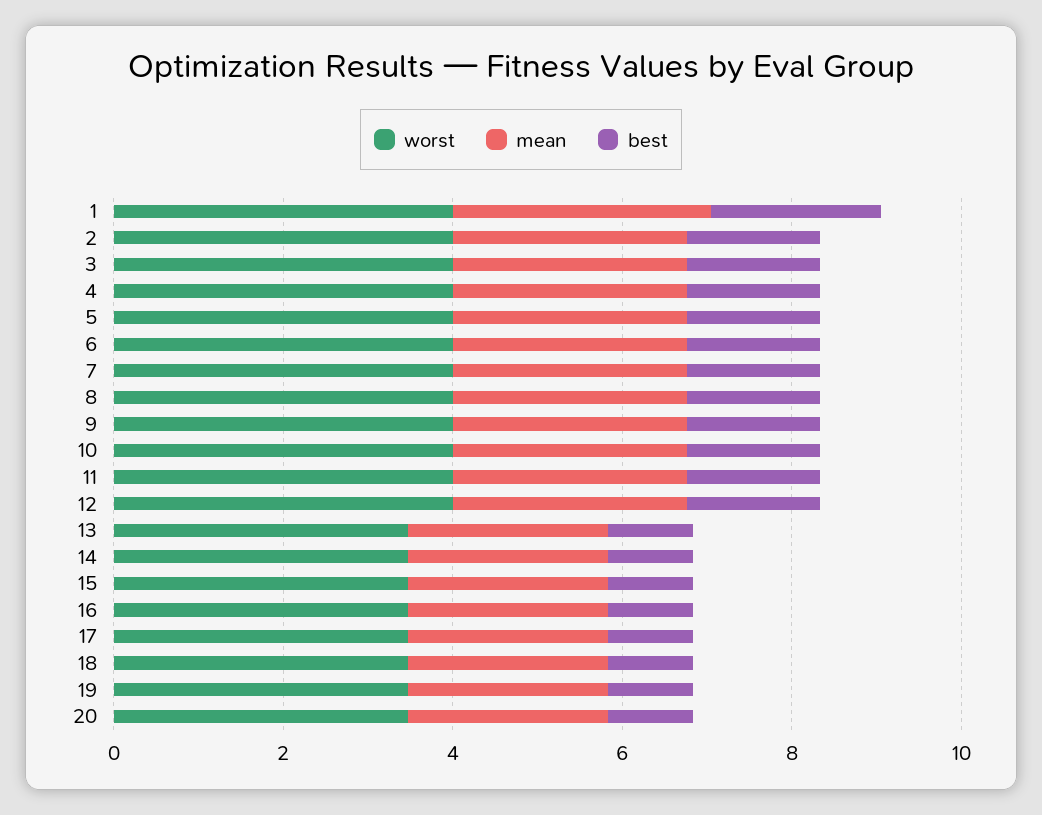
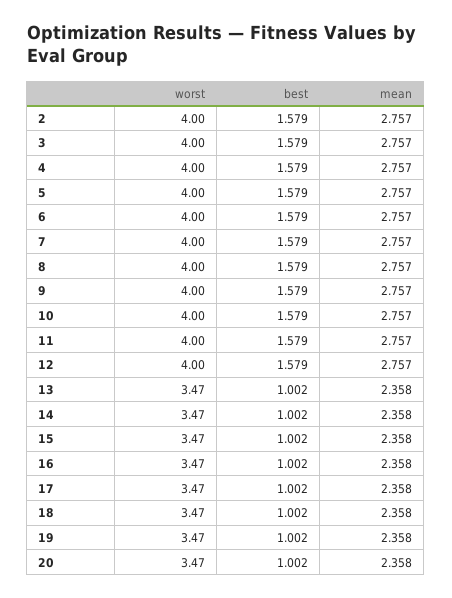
worst, 1: 4 -> none
mean, 1: 3 -> none
best, 1: 2 -> none

